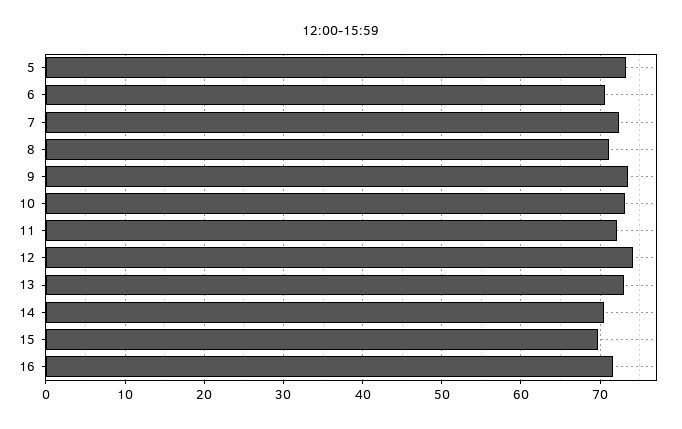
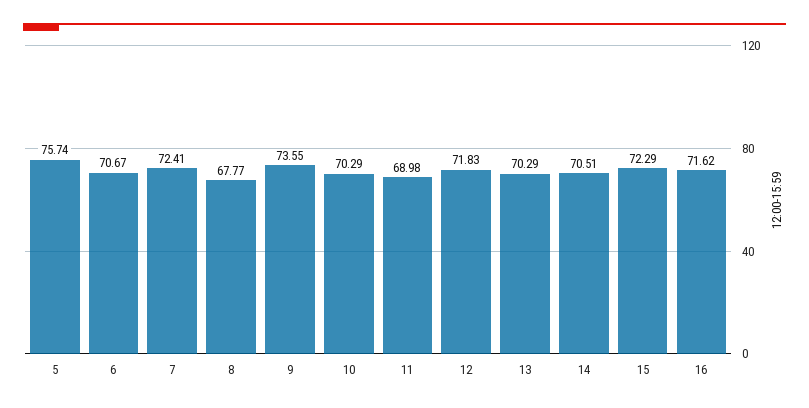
5: 73 -> 75.74
8: 71 -> 67.77
10: 73 -> 70.29
11: 72 -> 68.98
12: 74 -> 71.83
13: 73 -> 70.29
15: 70 -> 72.29

